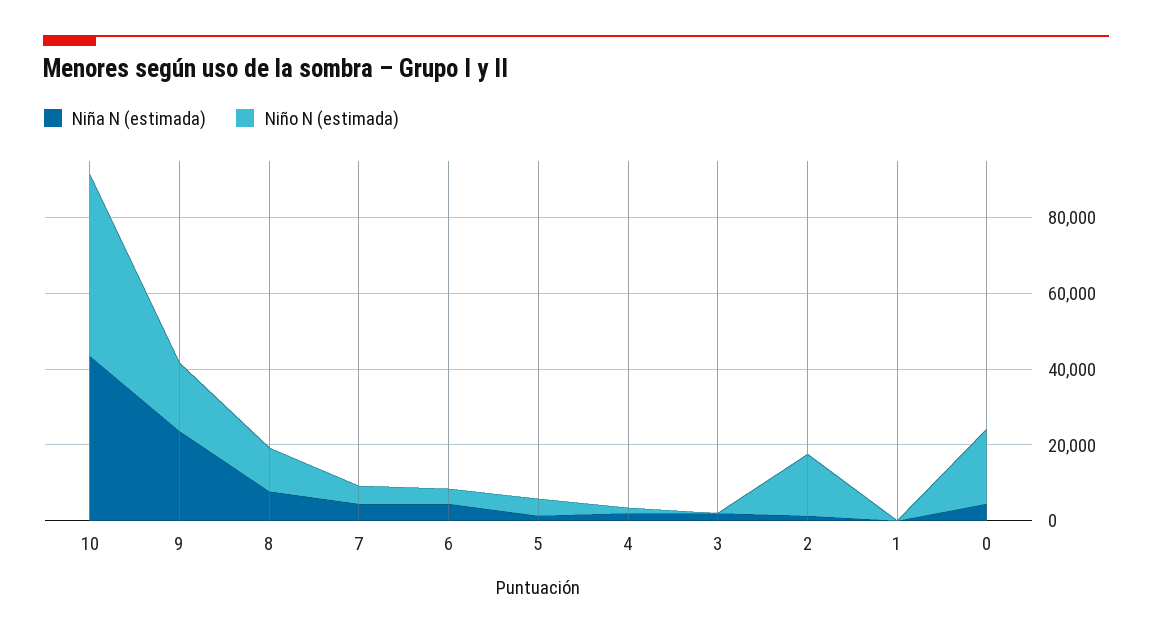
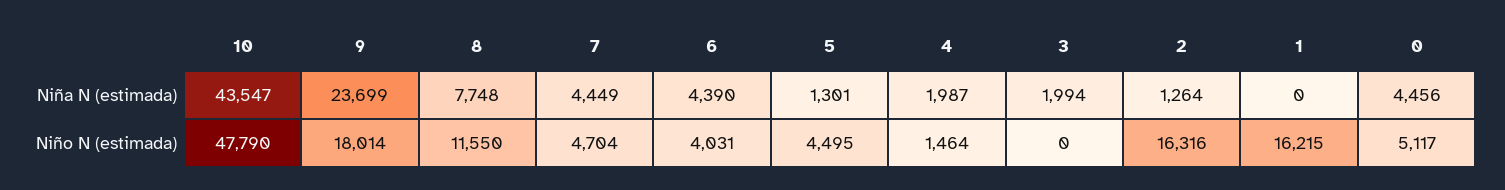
Niño N (estimada), 1: 0 -> 16215
Niño N (estimada), 0: 20000 -> 5117

